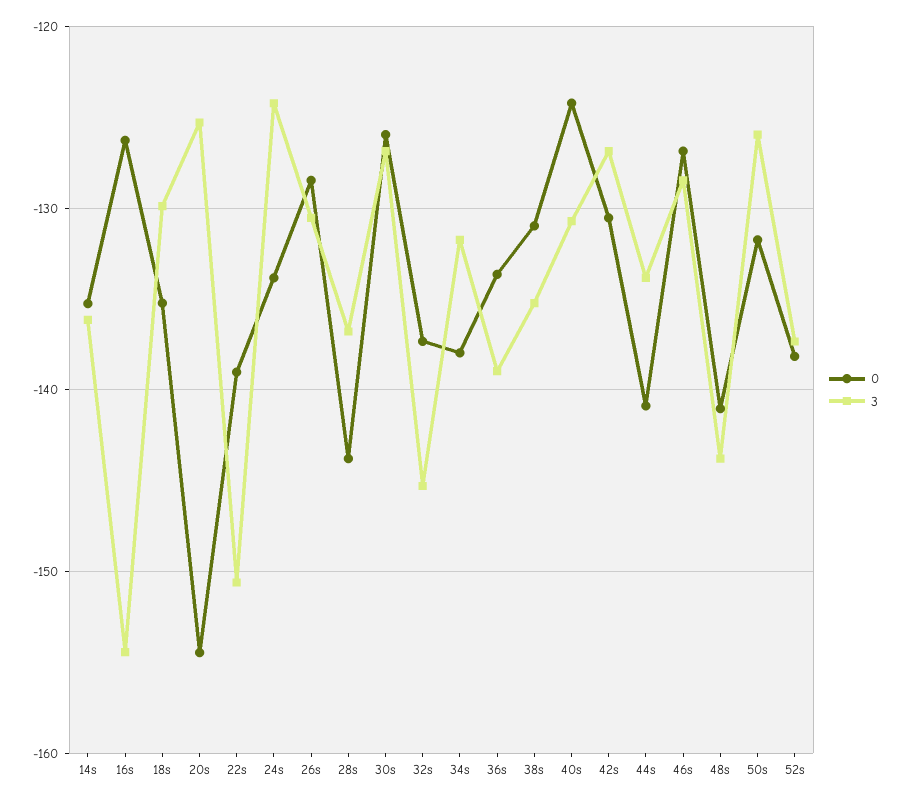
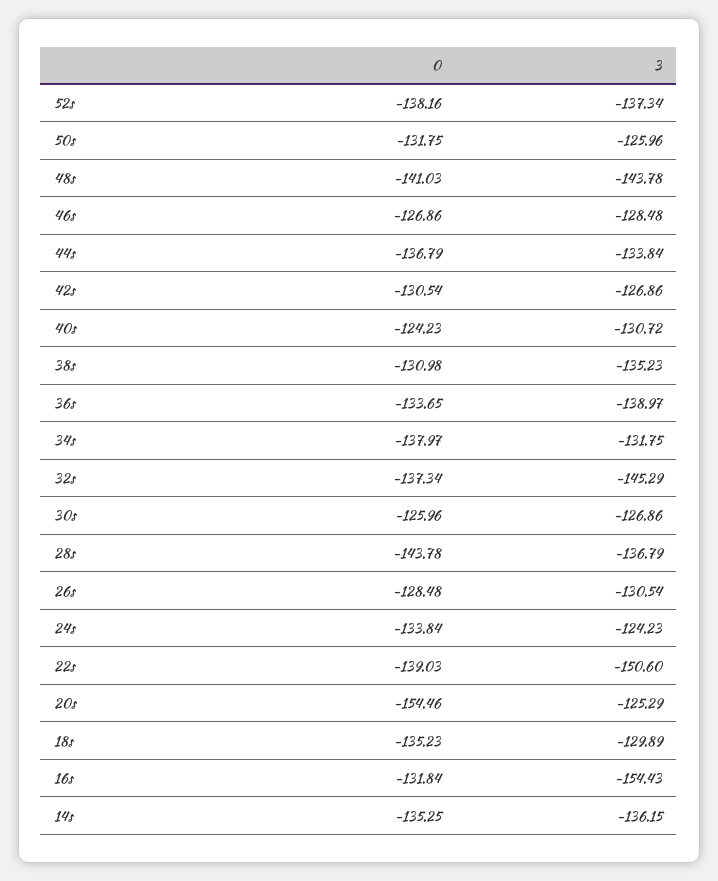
0, 16s: -126 -> -131.84
0, 44s: -141 -> -136.79

